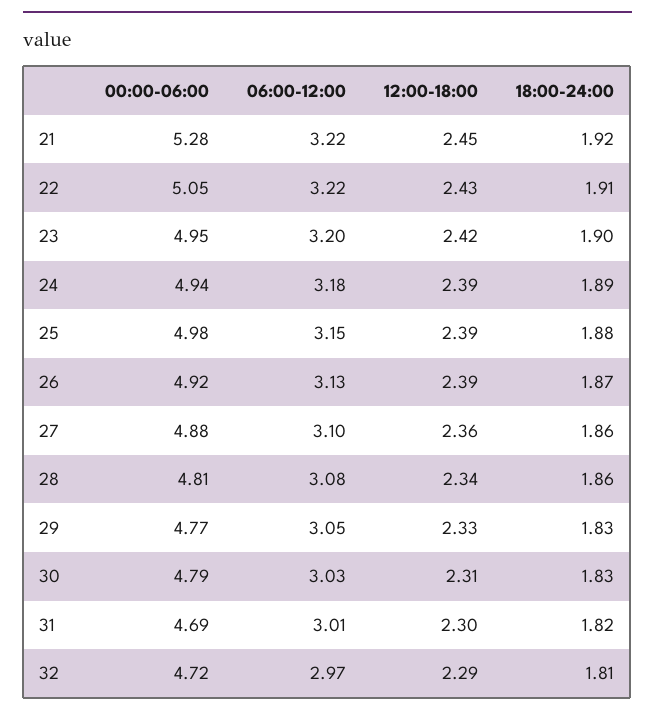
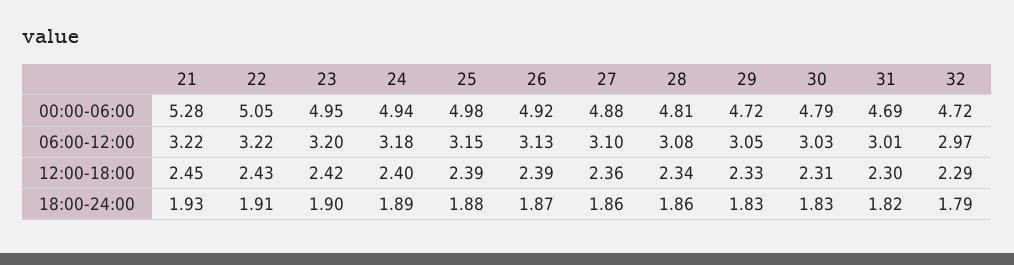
18:00-24:00, 21: 1.92 -> 1.93
12:00-18:00, 24: 2.39 -> 2.4
00:00-06:00, 29: 4.77 -> 4.72
18:00-24:00, 32: 1.81 -> 1.79

